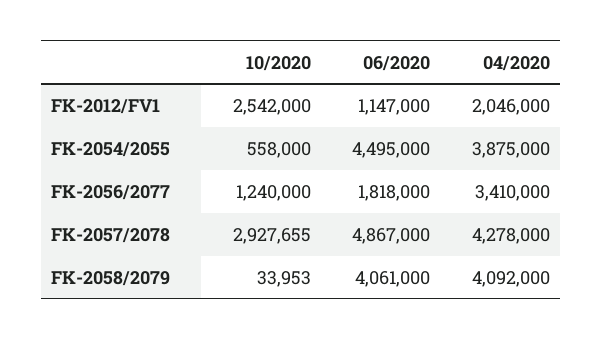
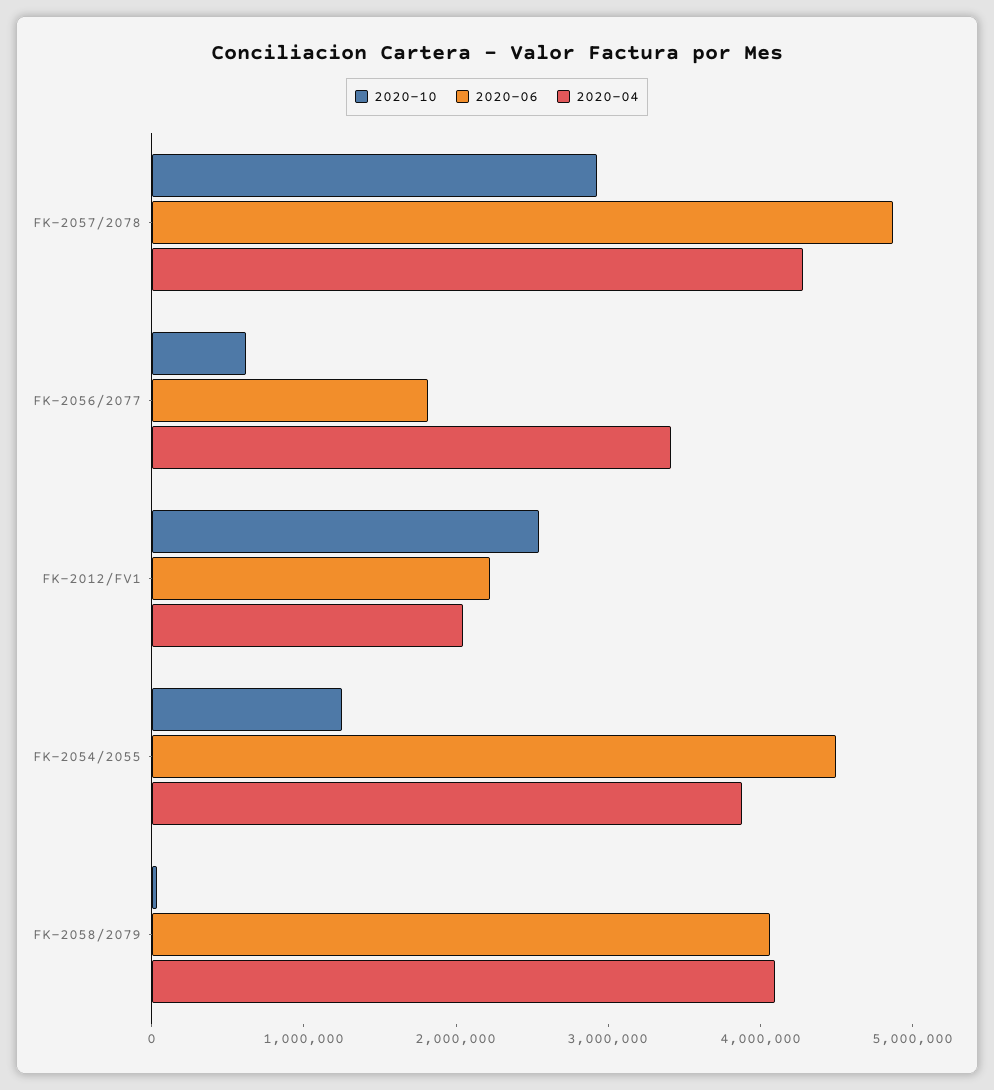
06/2020, FK-2012/FV1: 1147000 -> 2200000
10/2020, FK-2054/2055: 558000 -> 1200000
10/2020, FK-2056/2077: 1240000 -> 600000

